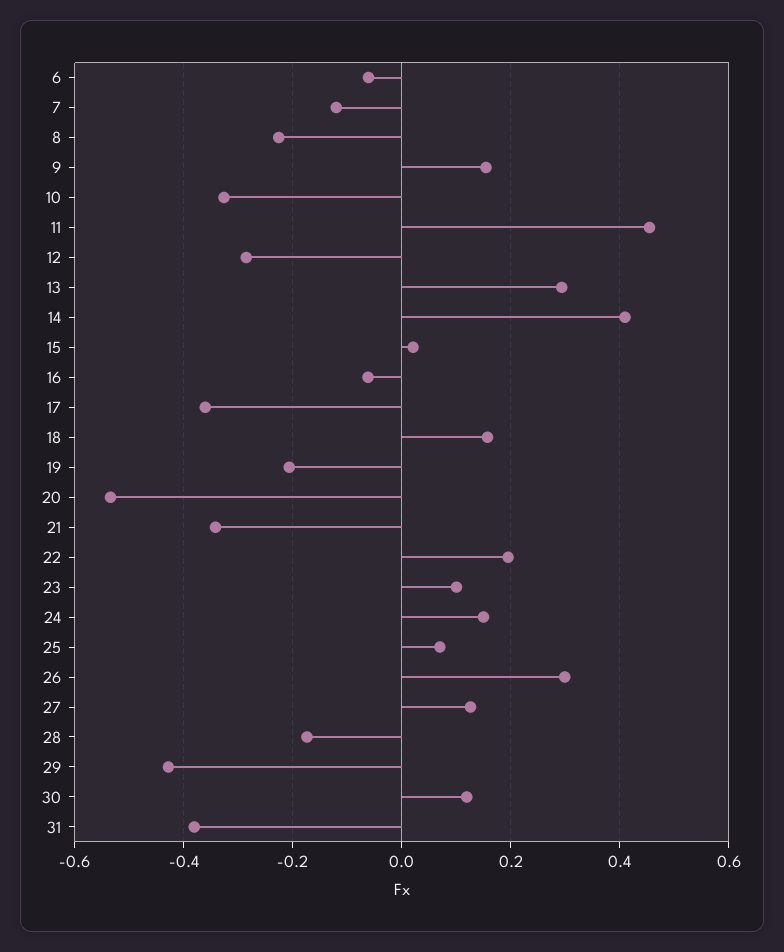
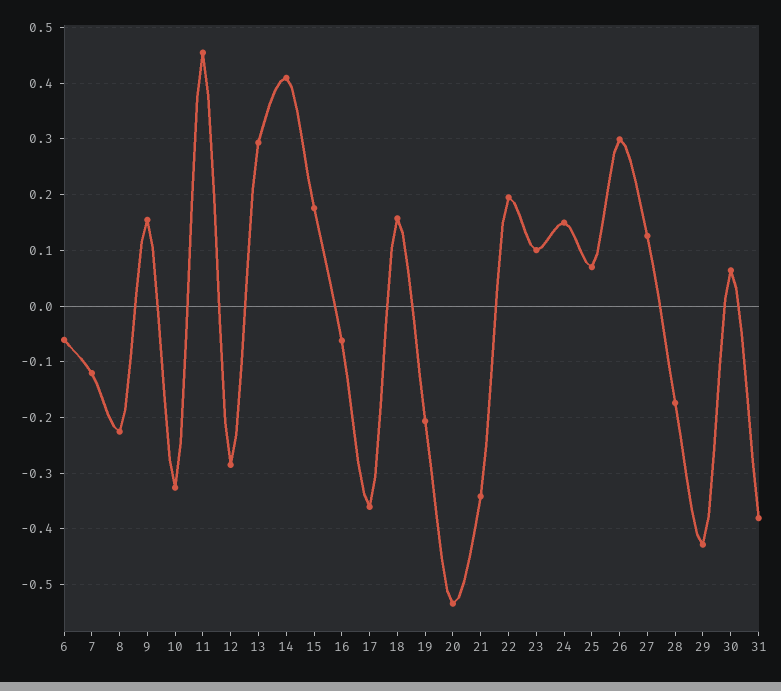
15: 0.02 -> 0.18
30: 0.12 -> 0.06

